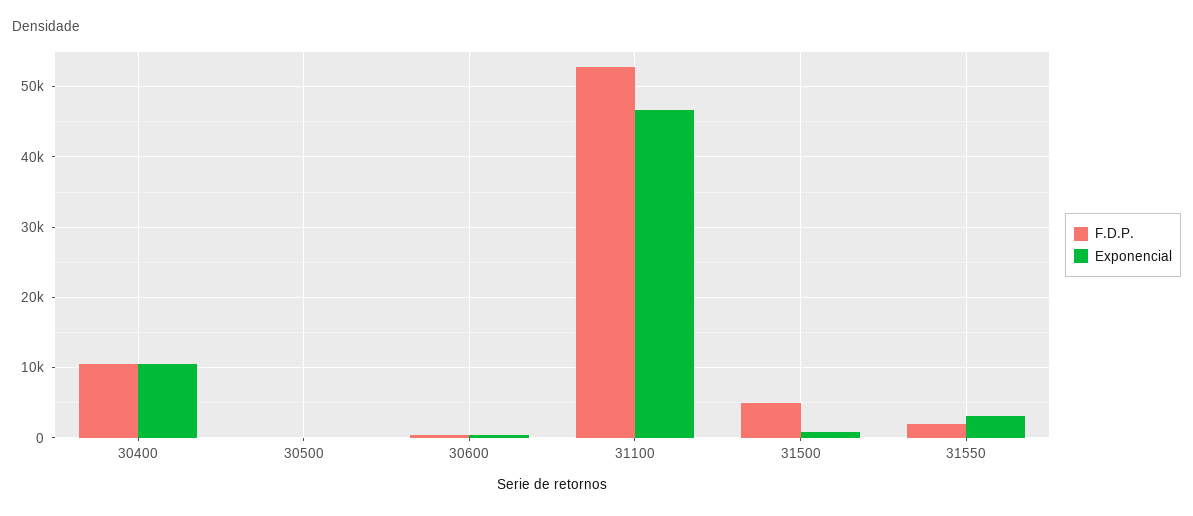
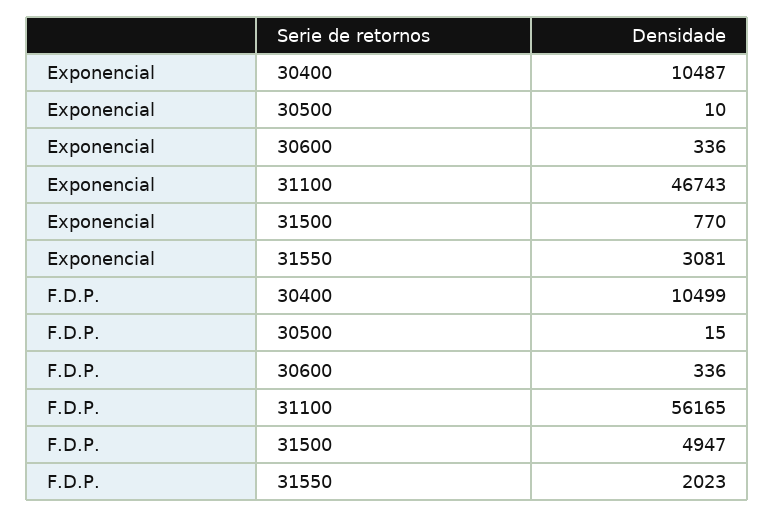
F.D.P., 31100: 53000 -> 56165

